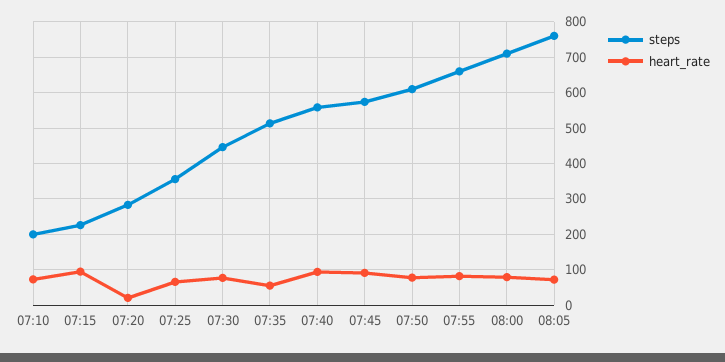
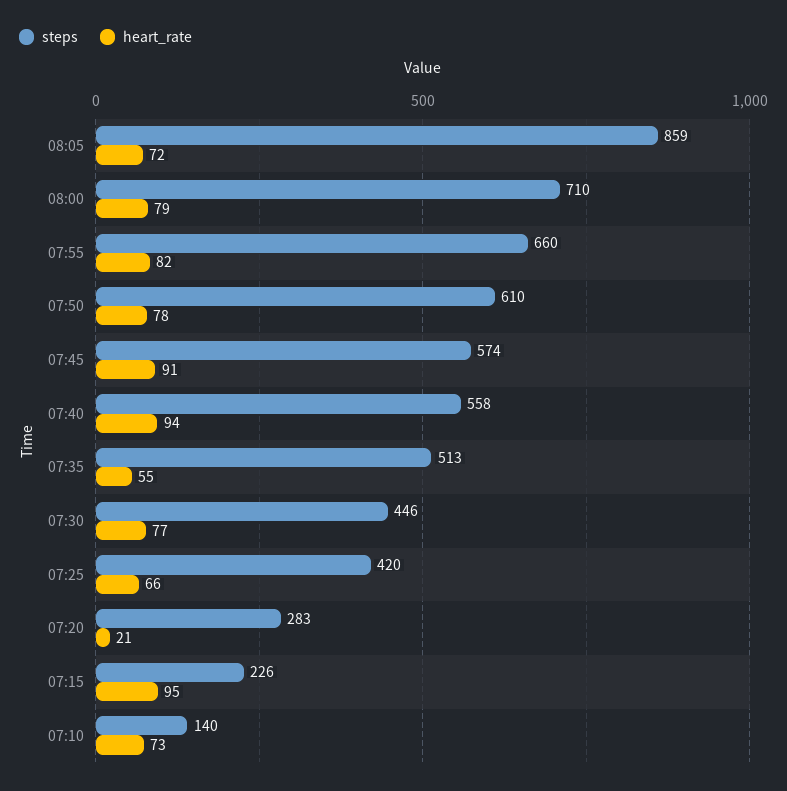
steps, 07:10: 200 -> 140
steps, 07:25: 360 -> 420
steps, 08:05: 760 -> 859

